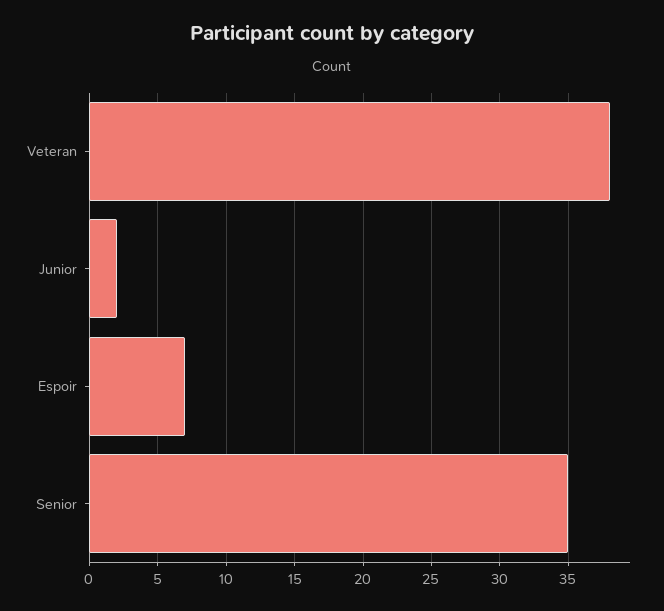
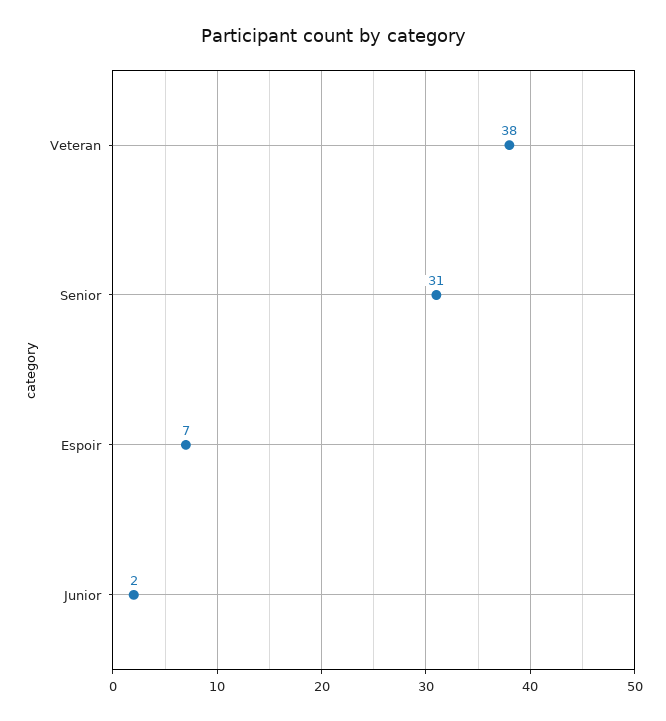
Senior: 35 -> 31

